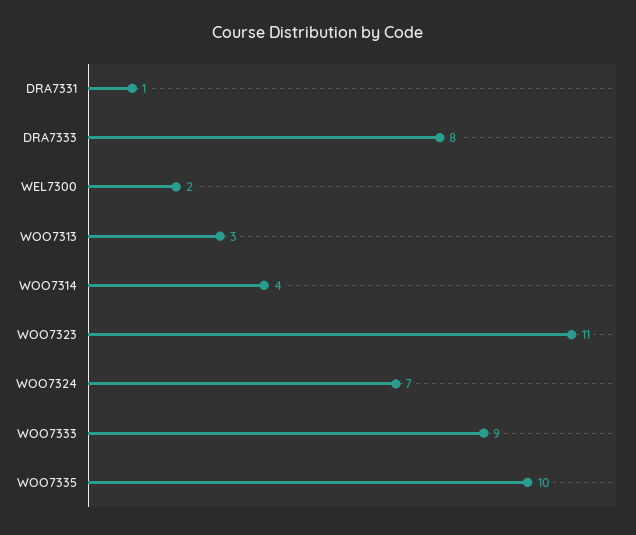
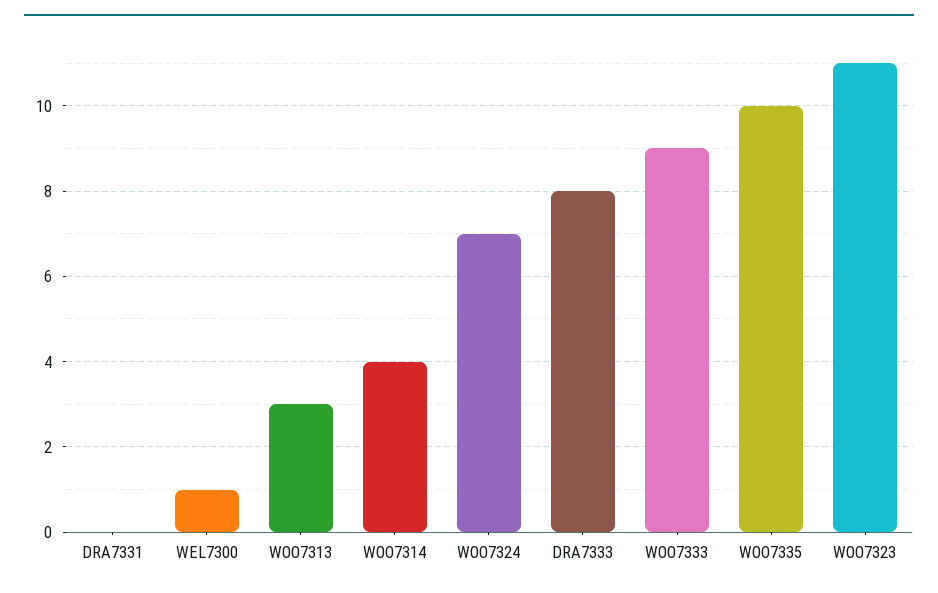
DRA7331: 1 -> 0
WEL7300: 2 -> 1

